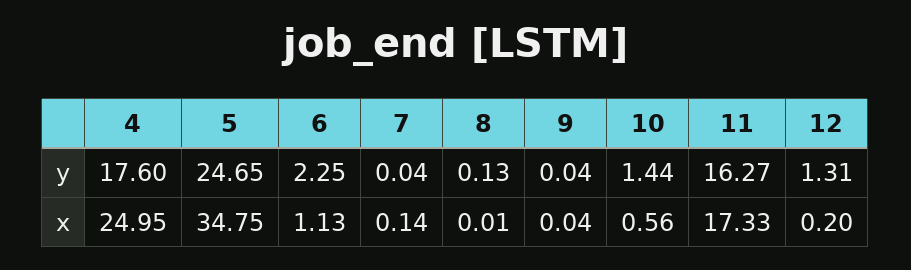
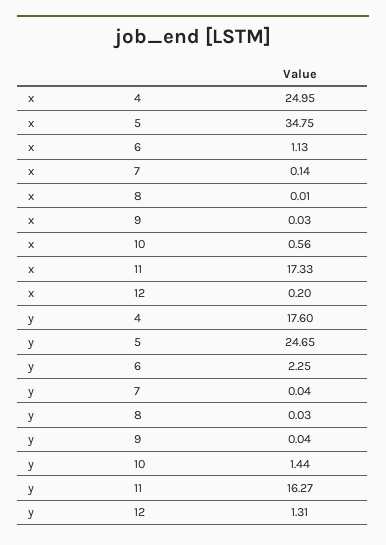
8, y: 0.13 -> 0.03
9, x: 0.04 -> 0.03

